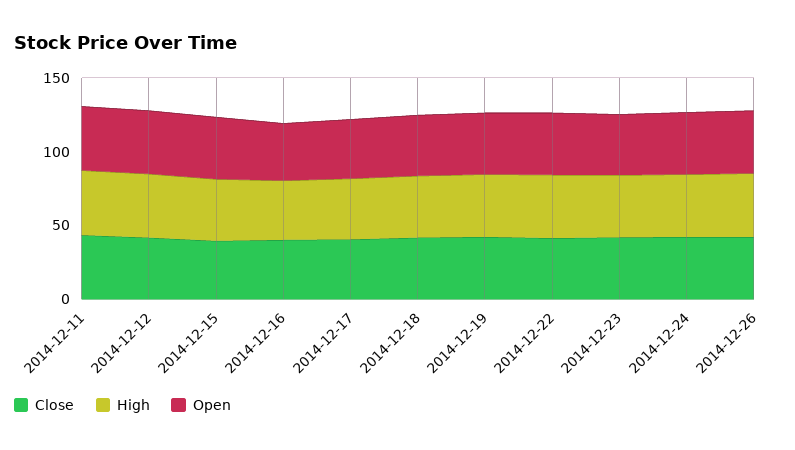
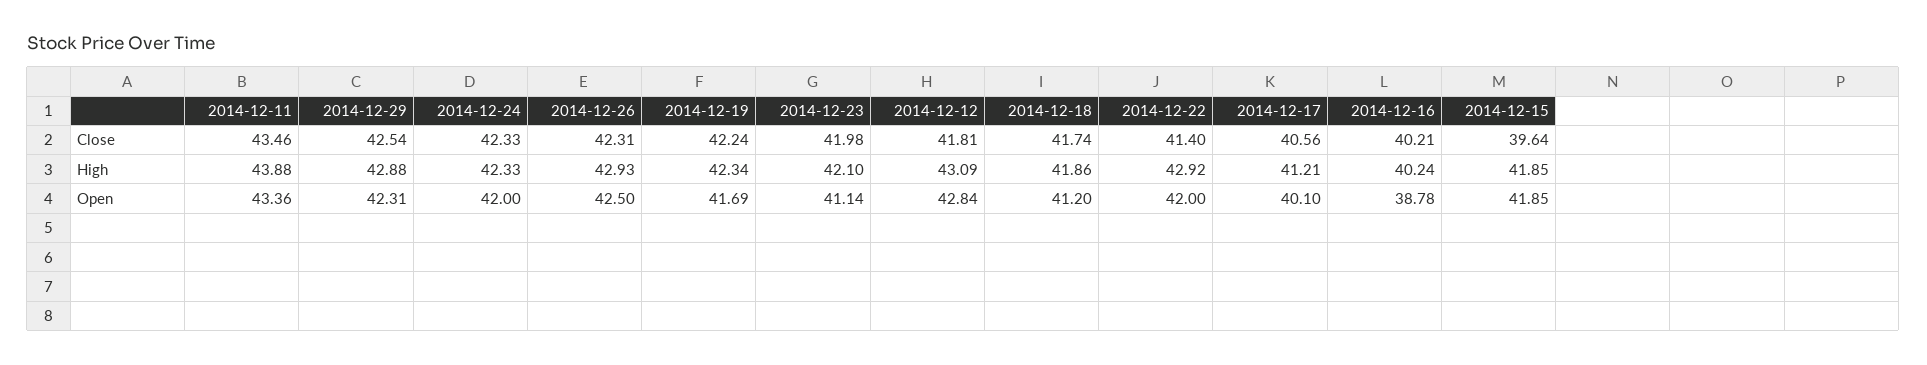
Close, 2014-12-29: none -> 42.54
High, 2014-12-29: none -> 42.88
Open, 2014-12-29: none -> 42.31

